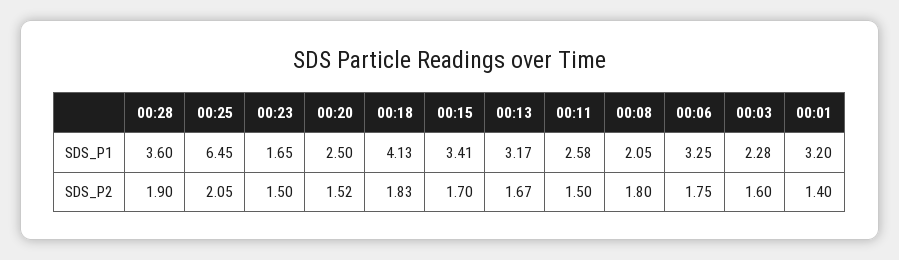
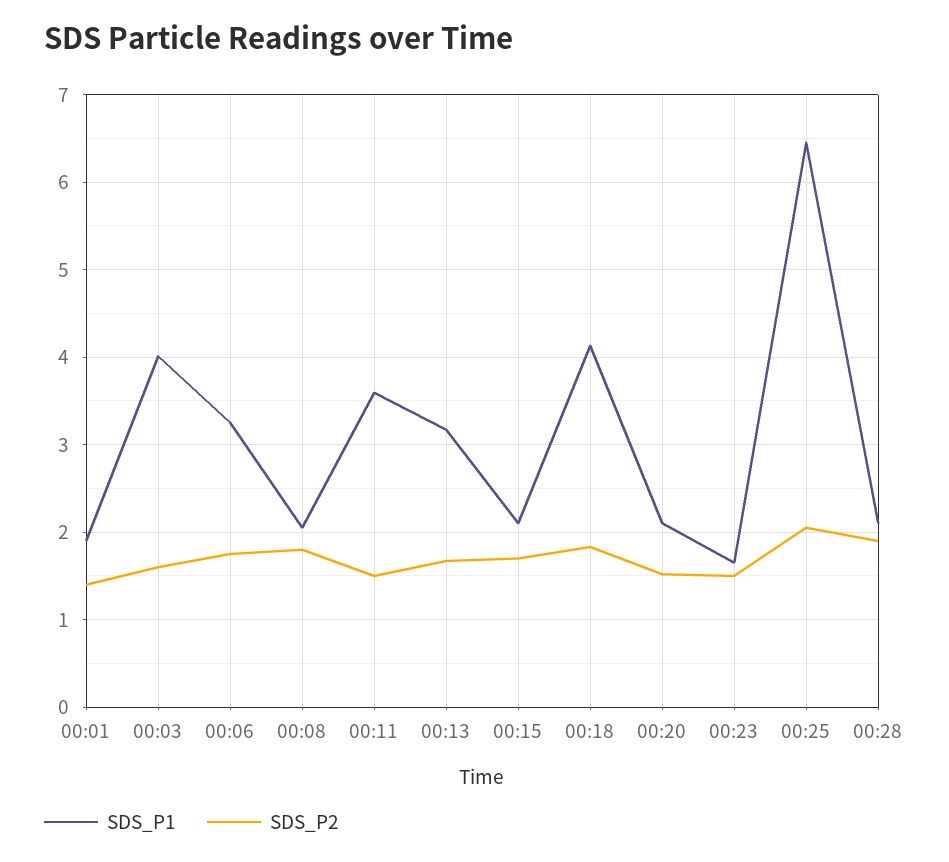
SDS_P1, 00:28: 3.6 -> 2.1
SDS_P1, 00:20: 2.5 -> 2.1
SDS_P1, 00:15: 3.41 -> 2.1
SDS_P1, 00:11: 2.58 -> 3.6
SDS_P1, 00:03: 2.28 -> 4
SDS_P1, 00:01: 3.2 -> 1.9

